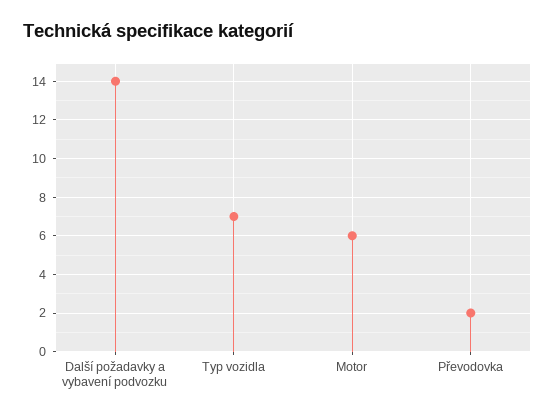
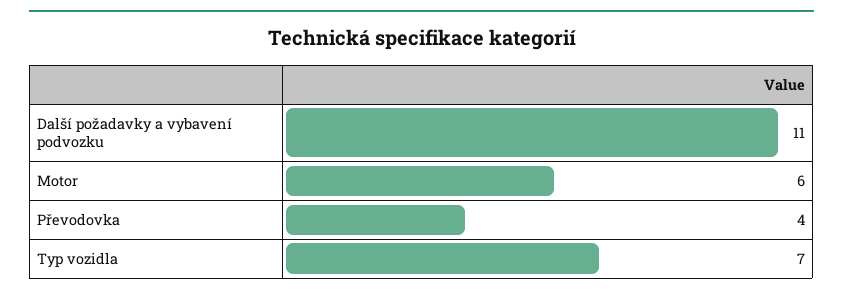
Další požadavky a vybavení podvozku: 14 -> 11
Převodovka: 2 -> 4

